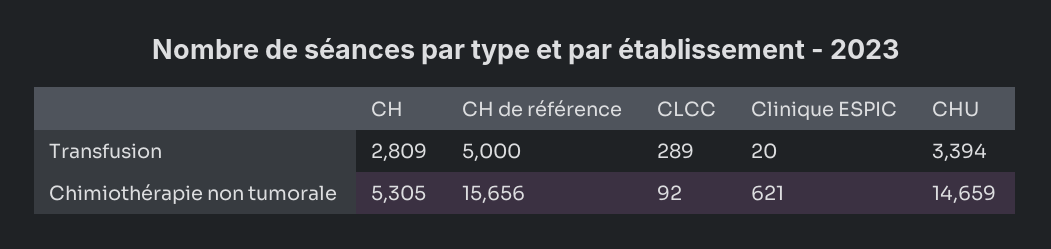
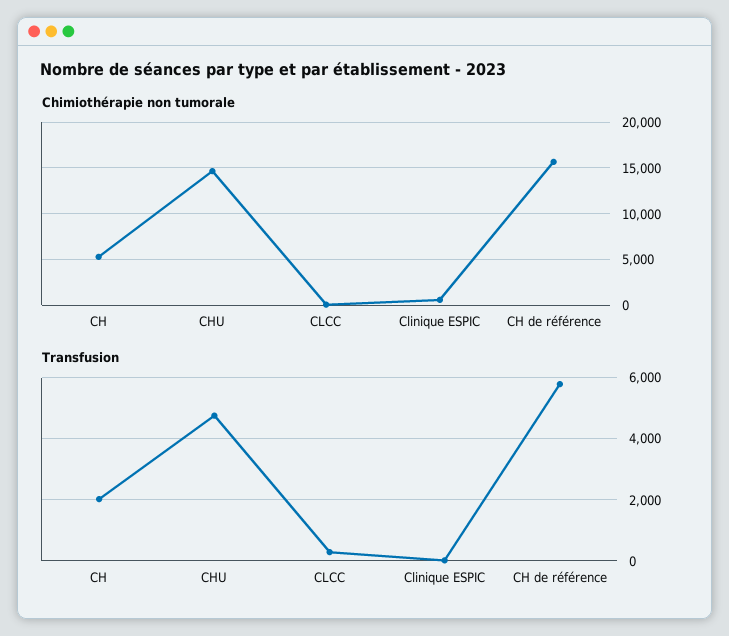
Transfusion, CH: 2809 -> 2000
Transfusion, CH de référence: 5000 -> 5800
Transfusion, CHU: 3394 -> 4800

